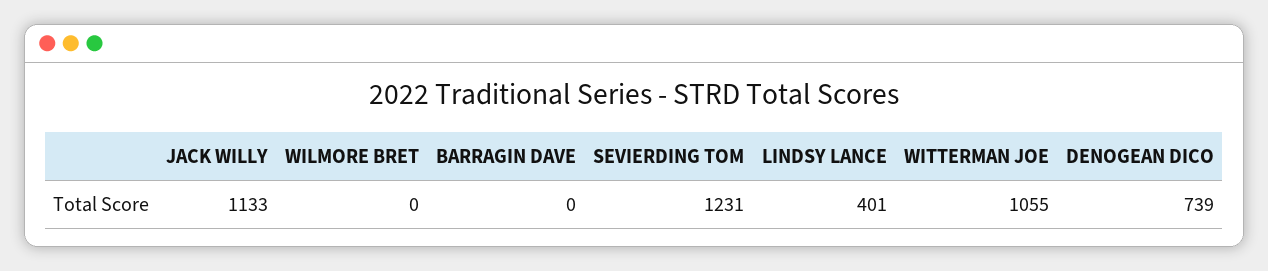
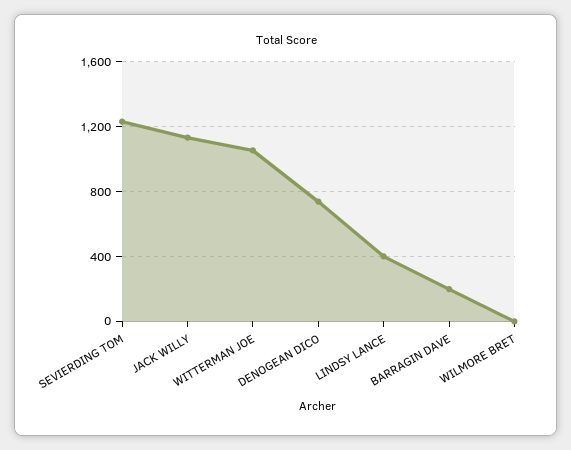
BARRAGIN DAVE: 0 -> 200

